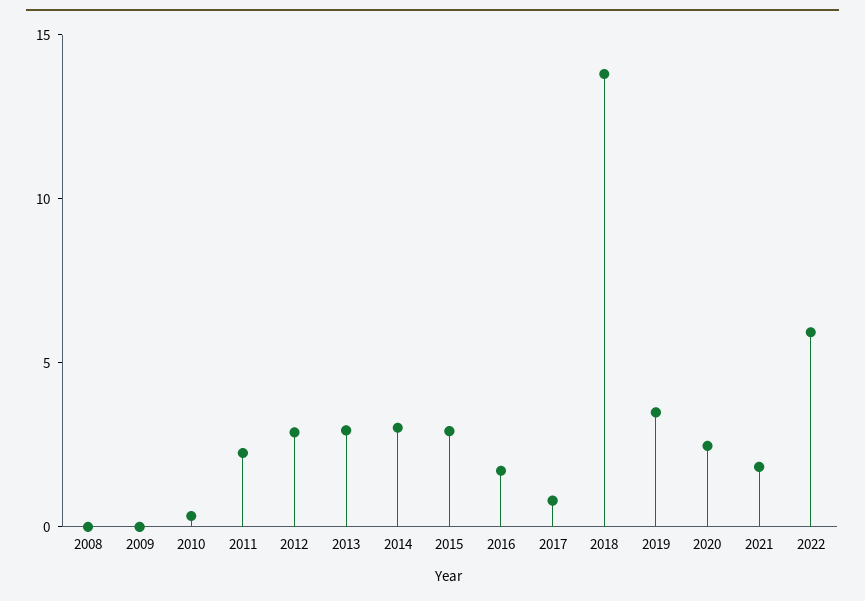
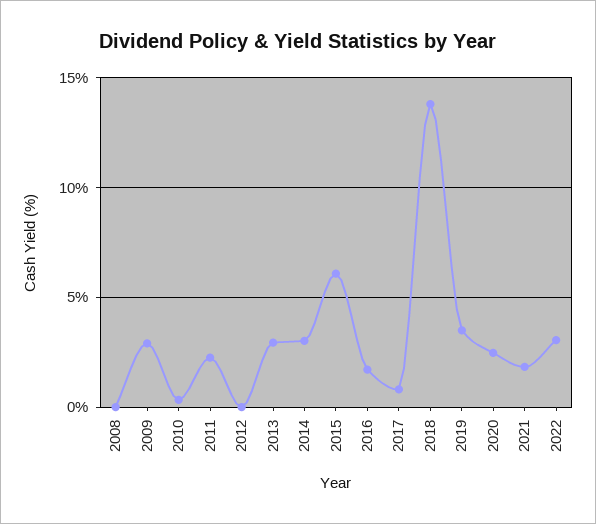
2009: 0 -> 3
2012: 3 -> 0
2015: 3 -> 6
2022: 6 -> 3

